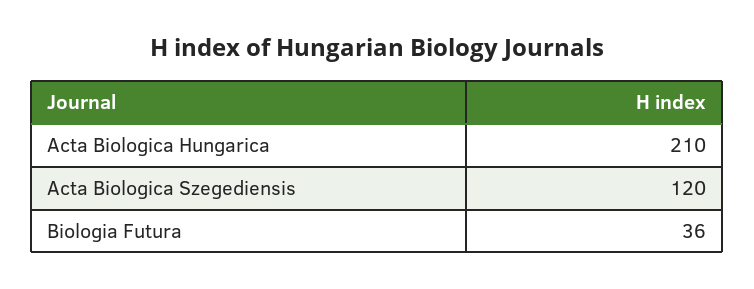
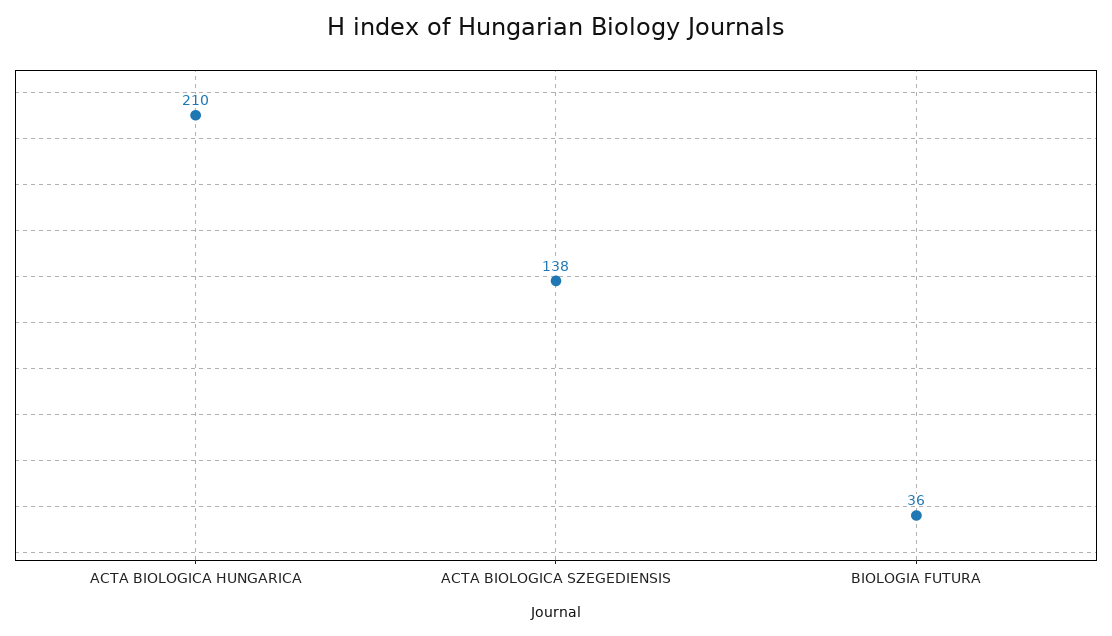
Acta Biologica Szegediensis: 120 -> 138

